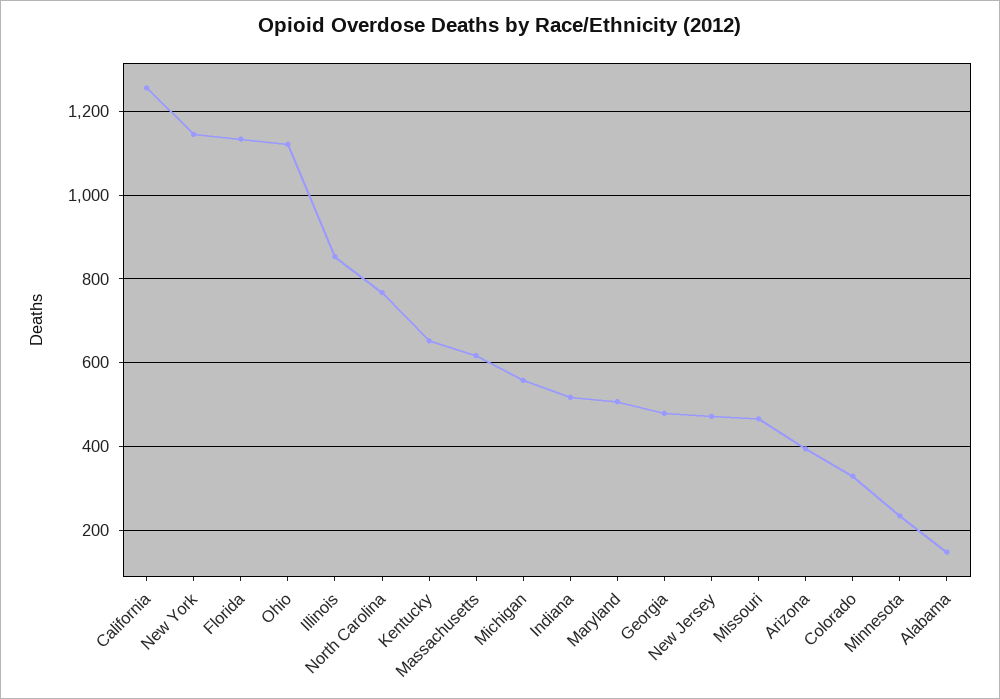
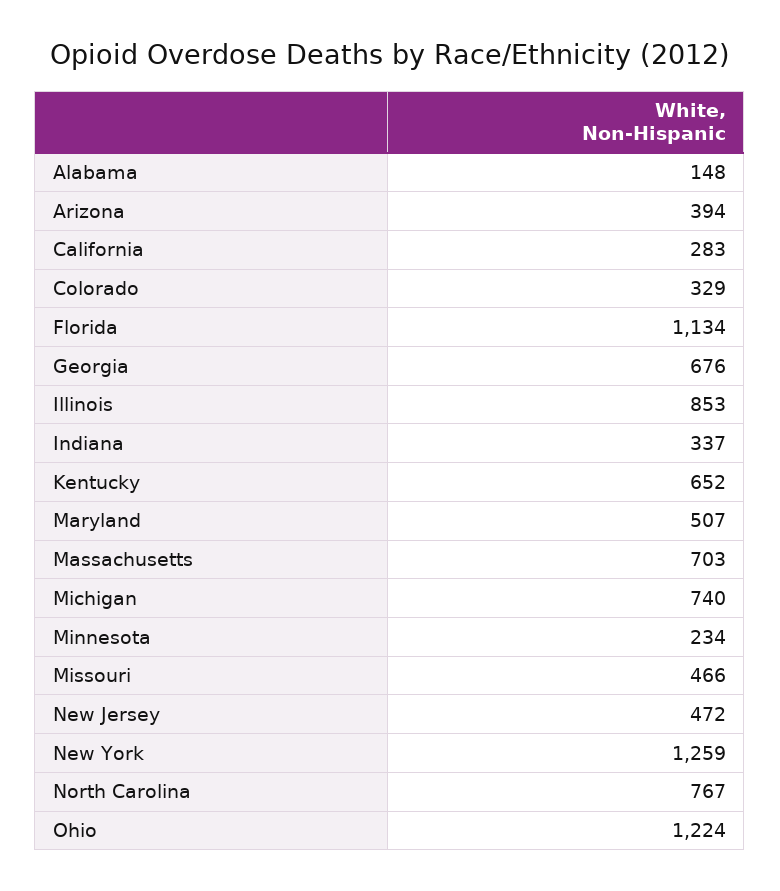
California: 1260 -> 283
New York: 1140 -> 1259
Ohio: 1120 -> 1224
Massachusetts: 620 -> 703
Michigan: 560 -> 740
Indiana: 520 -> 337
Georgia: 480 -> 676

